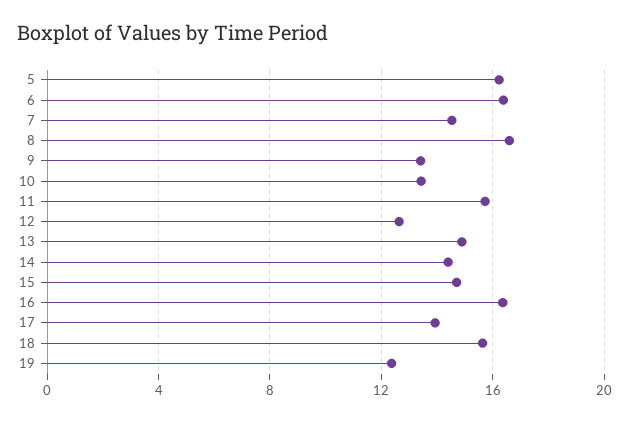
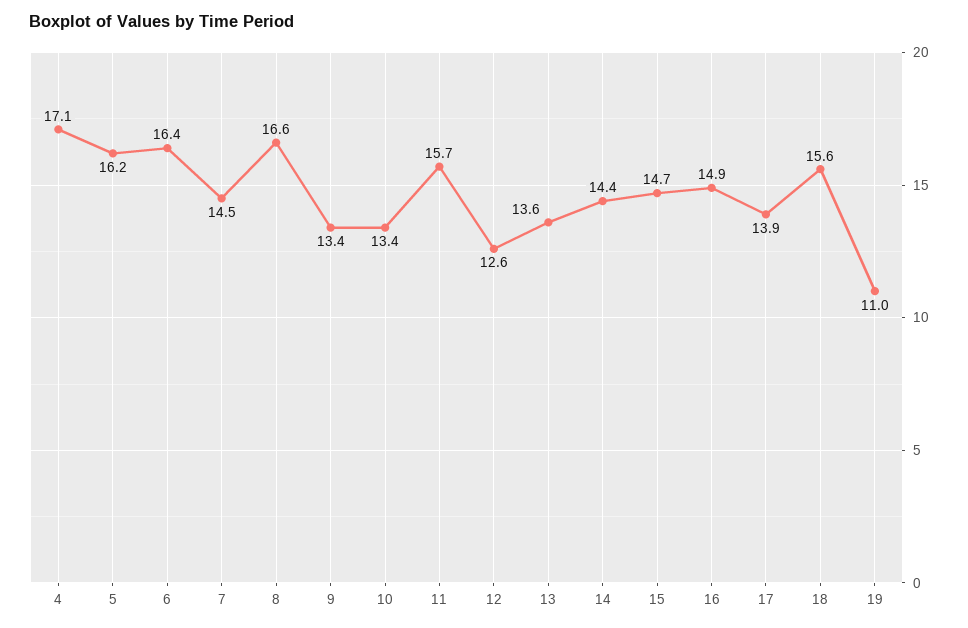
13: 15 -> 13.6
16: 16.5 -> 14.9
19: 12.5 -> 11
4: none -> 17.1

